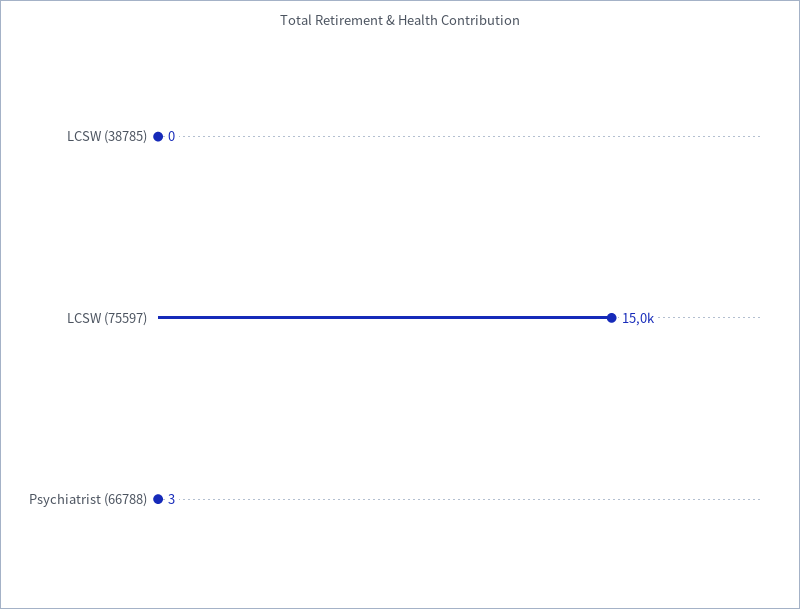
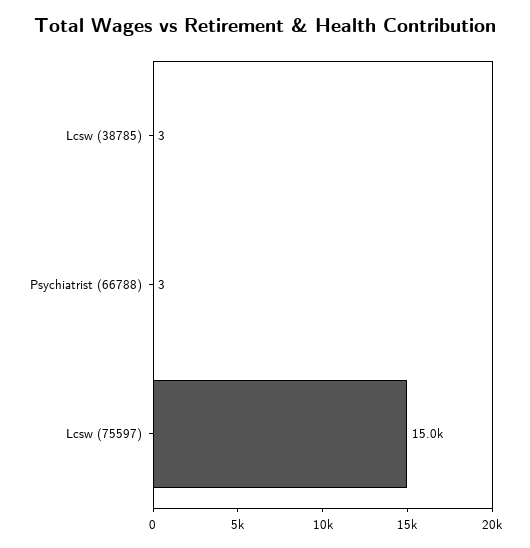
LCSW (38785): 0 -> 3

